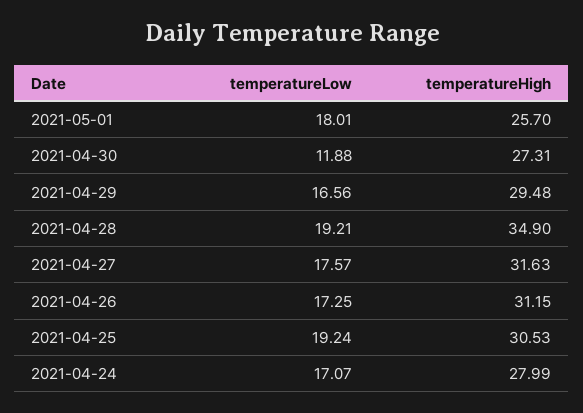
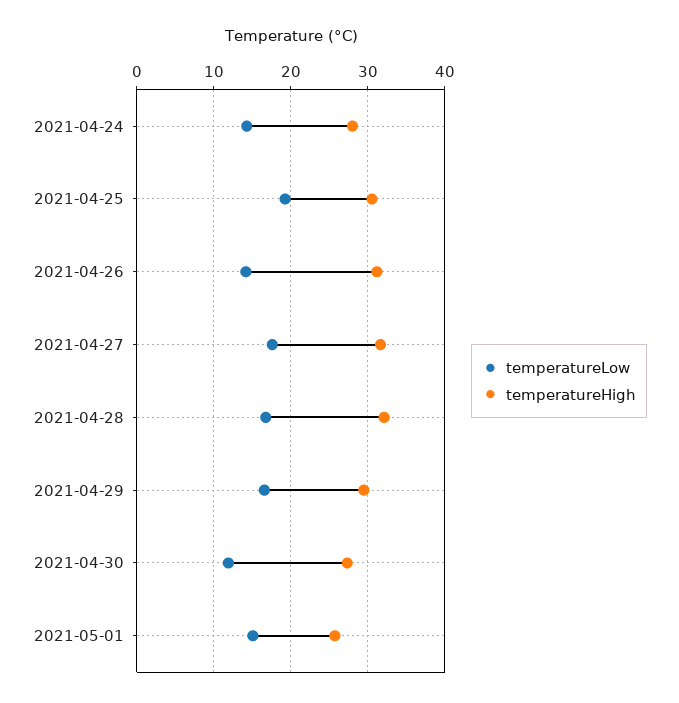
temperatureLow, 2021-05-01: 18.01 -> 15
temperatureLow, 2021-04-28: 19.21 -> 17
temperatureHigh, 2021-04-28: 34.9 -> 32
temperatureLow, 2021-04-26: 17.25 -> 14
temperatureLow, 2021-04-24: 17.07 -> 14

